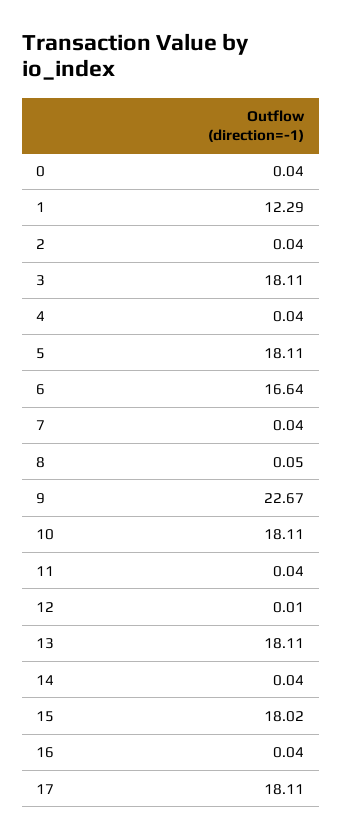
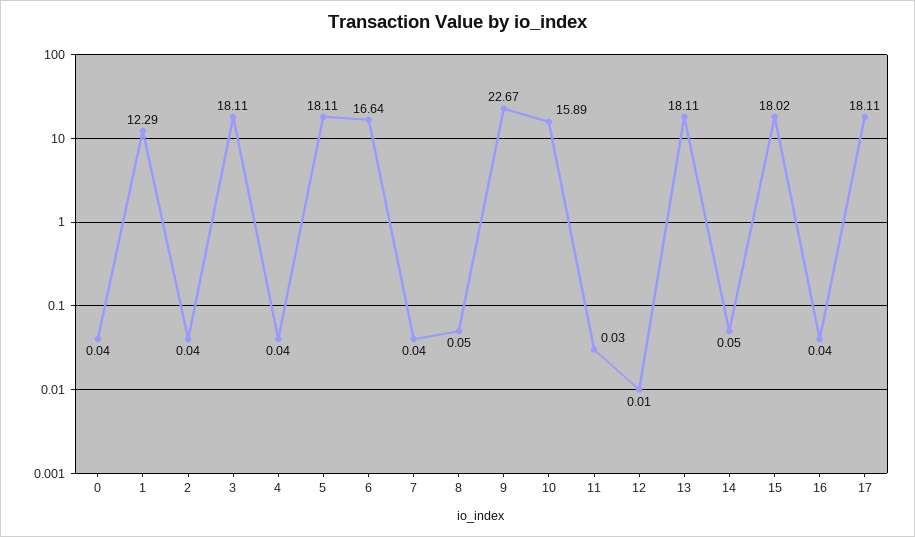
10: 18.11 -> 15.89
11: 0.04 -> 0.03
14: 0.04 -> 0.05

